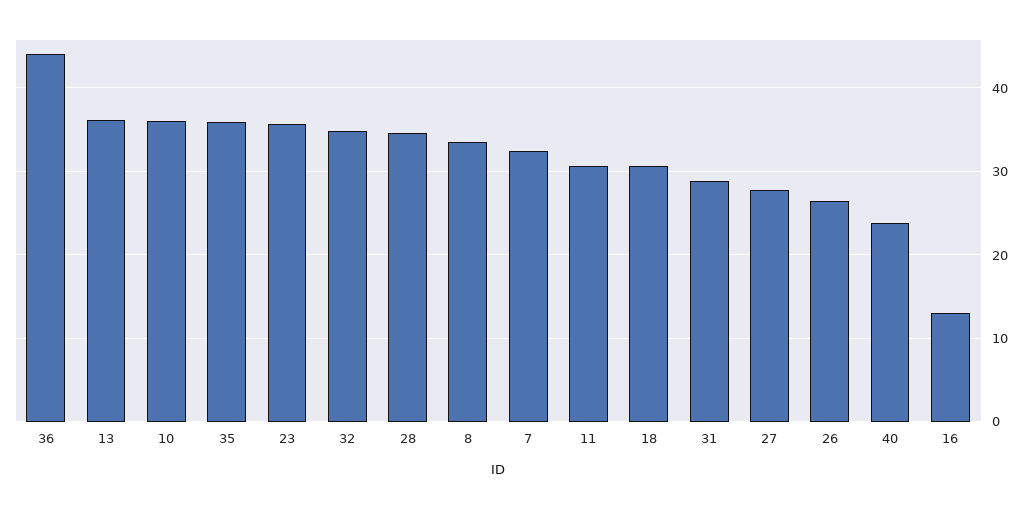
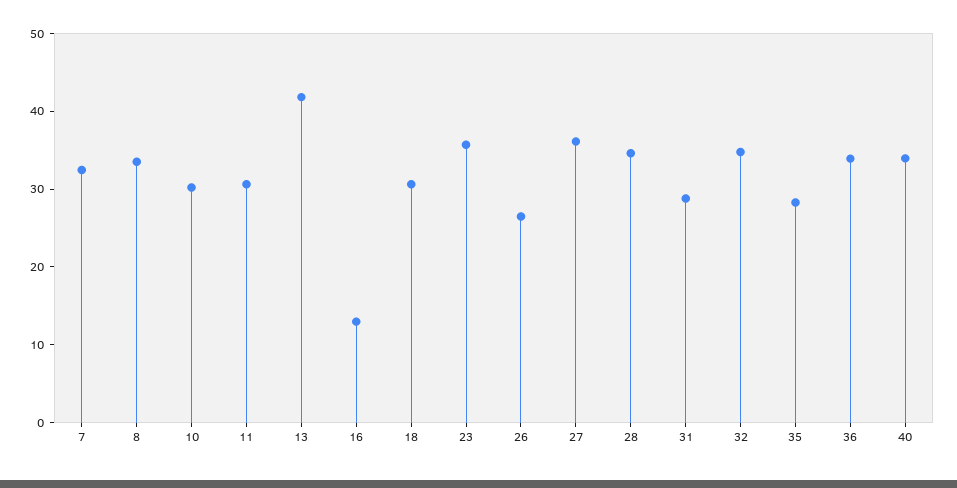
36: 44 -> 34
13: 36 -> 42
10: 36 -> 30
35: 36 -> 28
27: 28 -> 36
40: 24 -> 34

